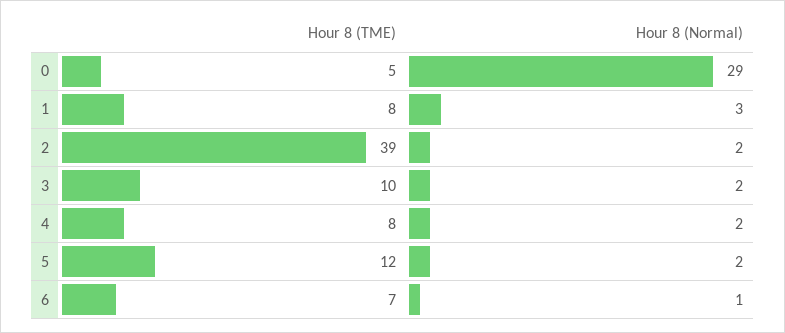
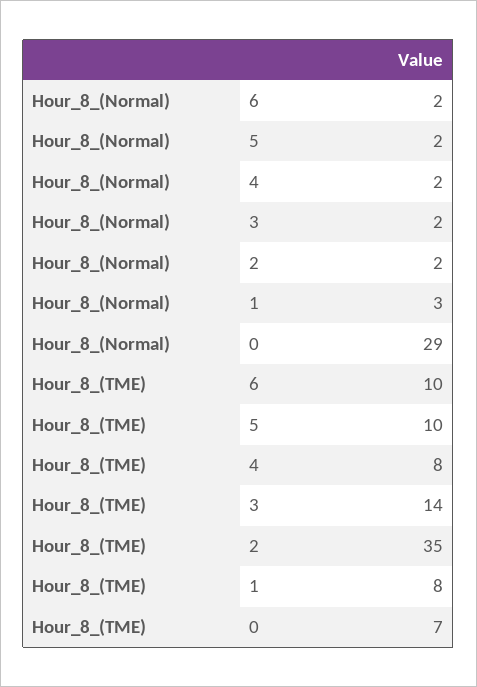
Hour 8 (TME), 0: 5 -> 7
Hour 8 (TME), 2: 39 -> 35
Hour 8 (TME), 3: 10 -> 14
Hour 8 (TME), 5: 12 -> 10
Hour 8 (TME), 6: 7 -> 10
Hour 8 (Normal), 6: 1 -> 2

